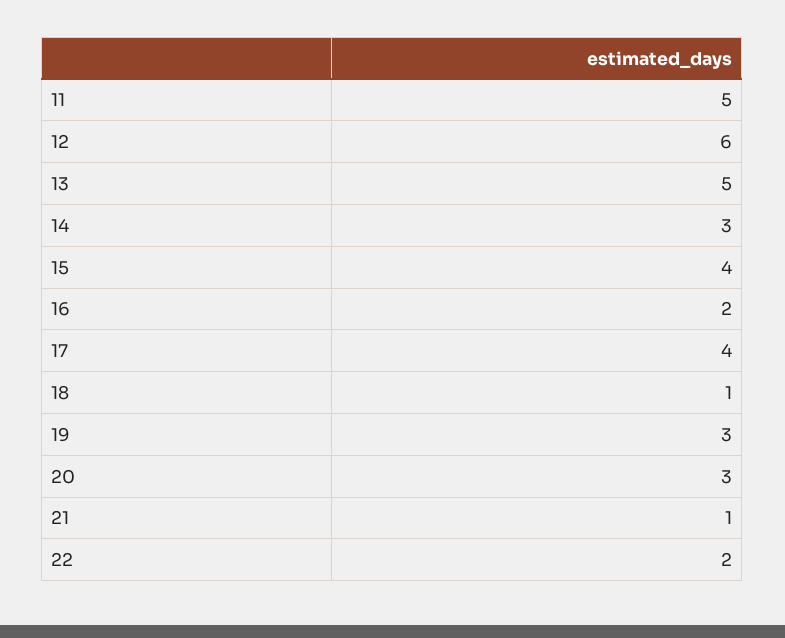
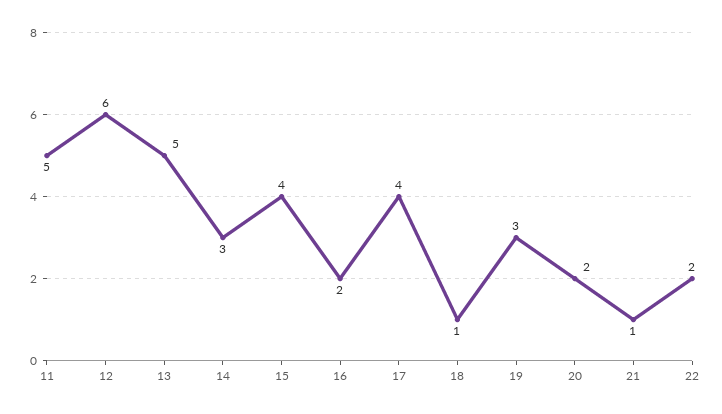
20: 3 -> 2

